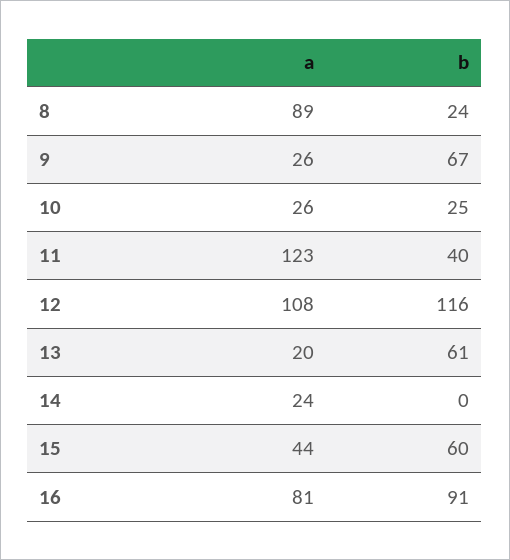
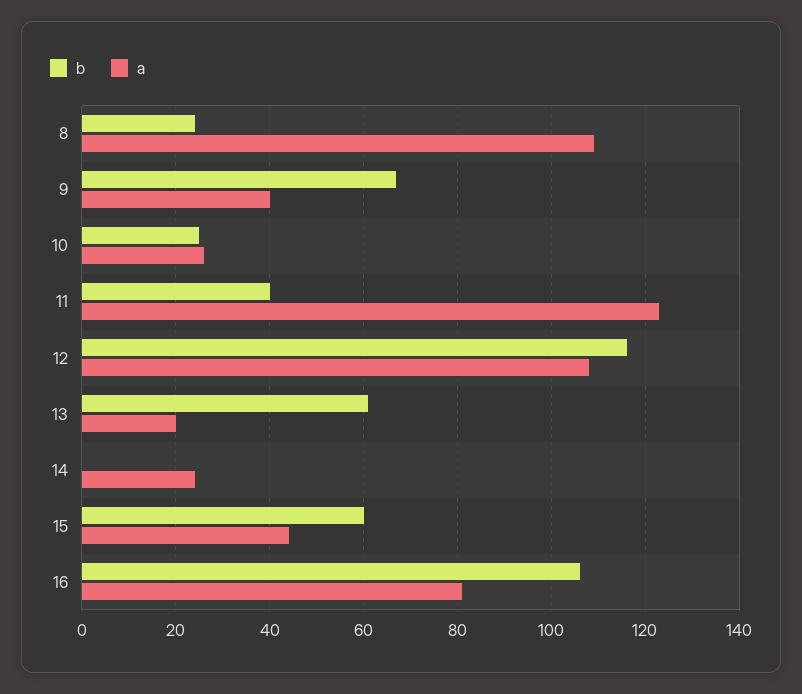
a, 8: 89 -> 110
a, 9: 26 -> 40
b, 16: 91 -> 105

